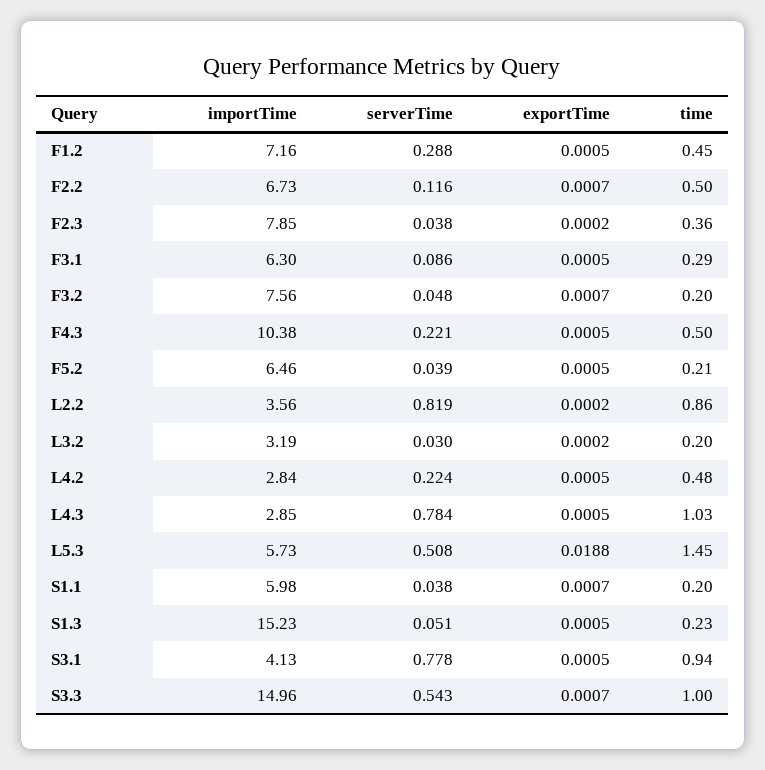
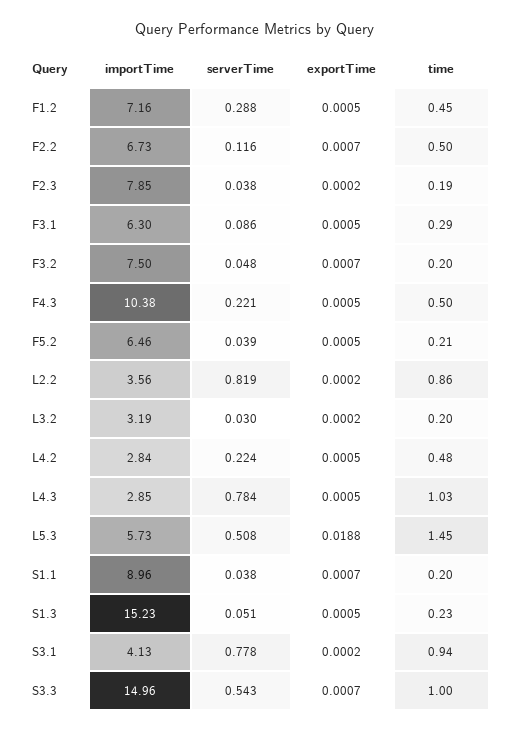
time, F2.3: 0.36 -> 0.19
importTime, F3.2: 7.56 -> 7.5
importTime, S1.1: 5.98 -> 8.96
exportTime, S3.1: 0.0005 -> 0.0002

